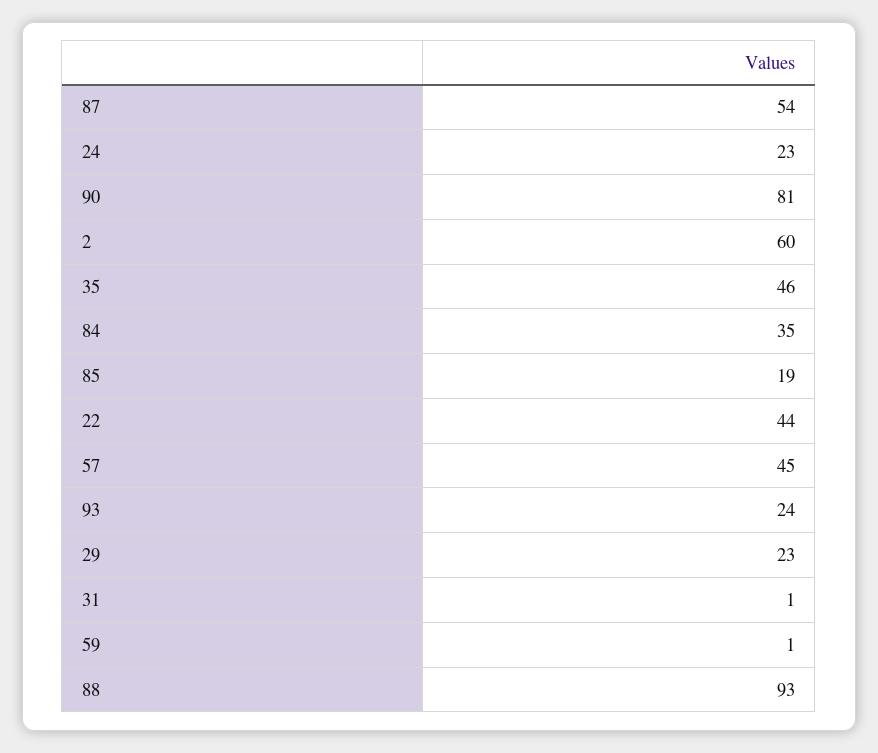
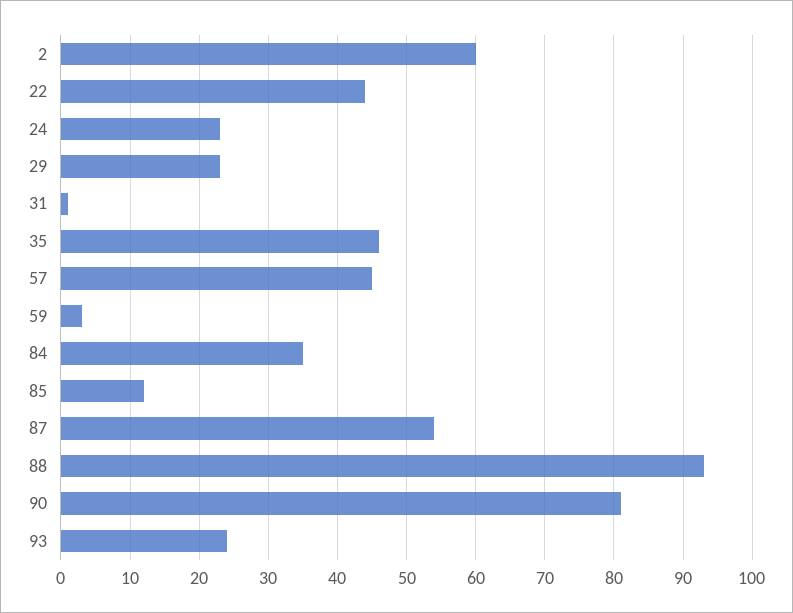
85: 19 -> 12
59: 1 -> 3

